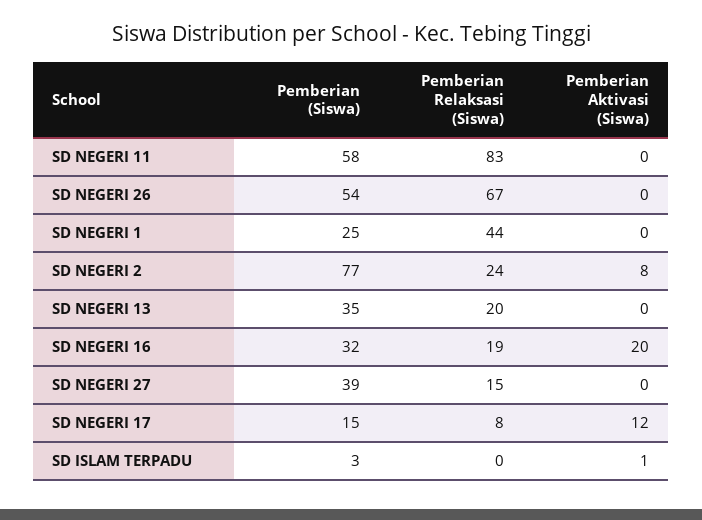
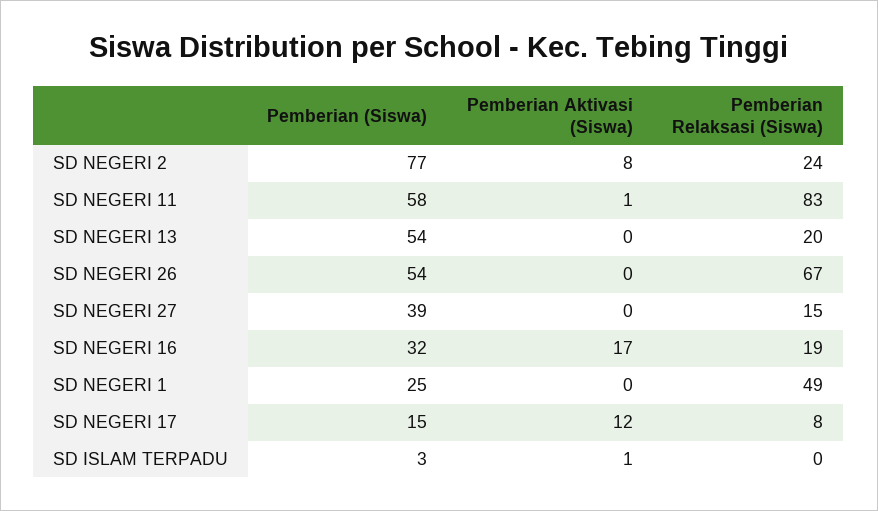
Pemberian Aktivasi (Siswa), SD NEGERI 11: 0 -> 1
Pemberian Relaksasi (Siswa), SD NEGERI 1: 44 -> 49
Pemberian (Siswa), SD NEGERI 13: 35 -> 54
Pemberian Aktivasi (Siswa), SD NEGERI 16: 20 -> 17

